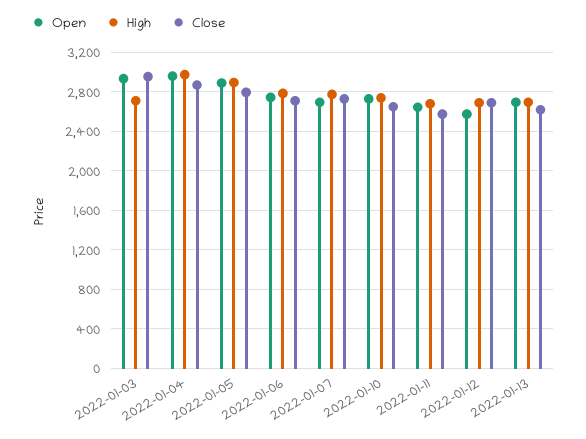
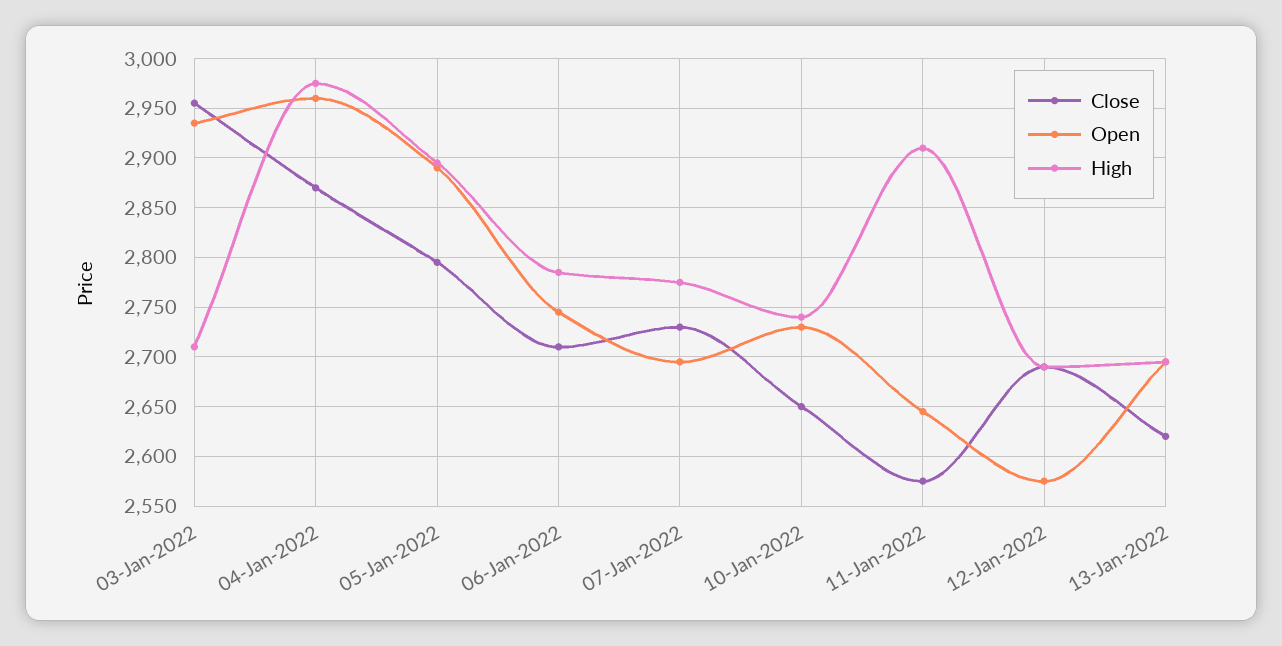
High, 2022-01-11: 2700 -> 2910

